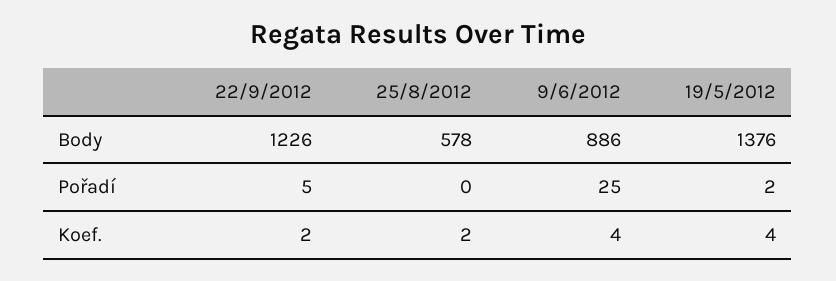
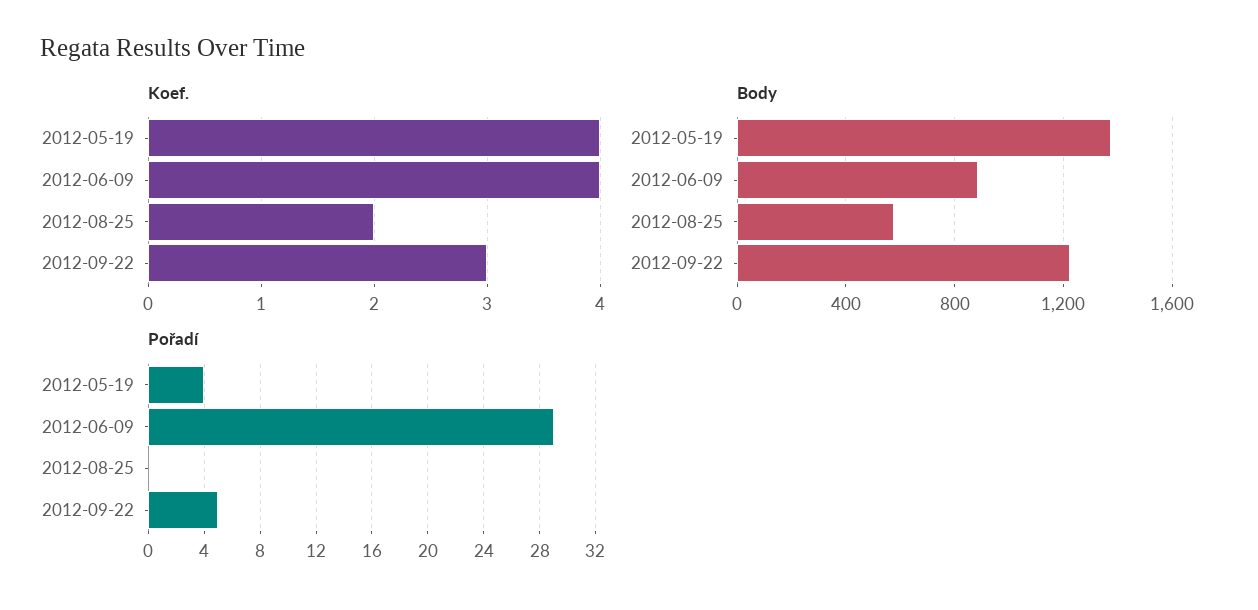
Pořadí, 9/6/2012: 25 -> 29
Pořadí, 19/5/2012: 2 -> 4
Koef., 22/9/2012: 2 -> 3

